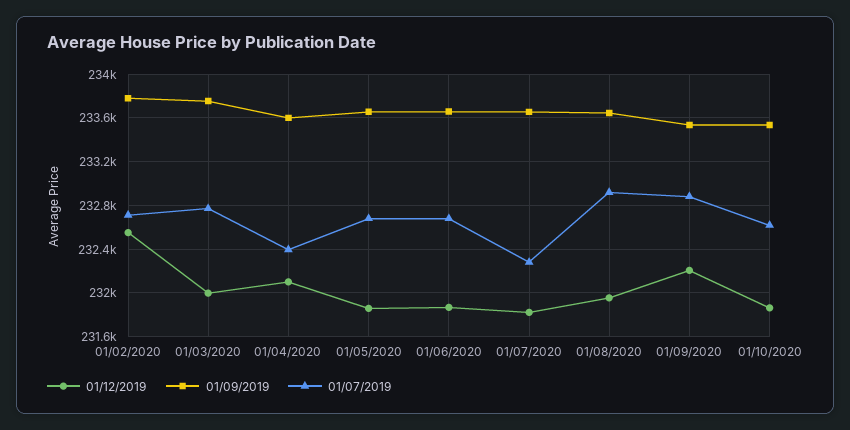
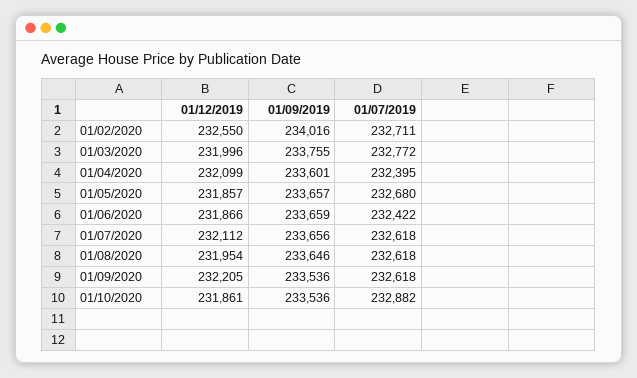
01/09/2019, 01/02/2020: 233800 -> 234016
01/07/2019, 01/06/2020: 232700 -> 232422
01/12/2019, 01/07/2020: 231800 -> 232112
01/07/2019, 01/07/2020: 232300 -> 232618
01/07/2019, 01/08/2020: 232900 -> 232618
01/07/2019, 01/09/2020: 232900 -> 232618
01/07/2019, 01/10/2020: 232600 -> 232882

